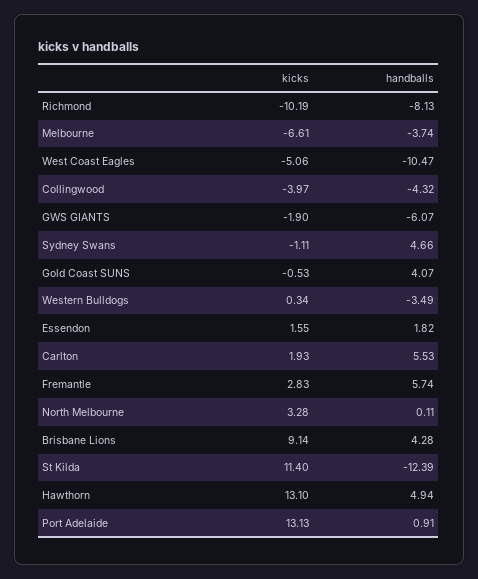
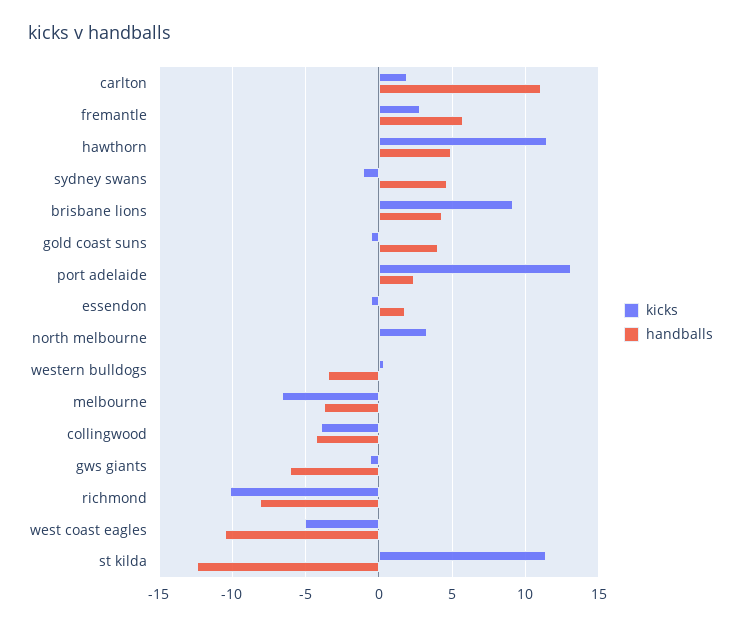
kicks, GWS GIANTS: -1.9 -> -0.5
kicks, Essendon: 1.55 -> -0.5
handballs, Carlton: 5.53 -> 11
kicks, Hawthorn: 13.1 -> 11.5
handballs, Port Adelaide: 0.91 -> 2.5

